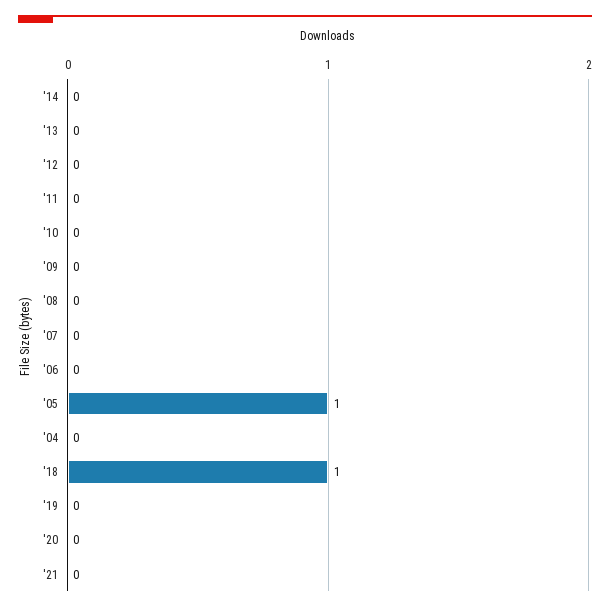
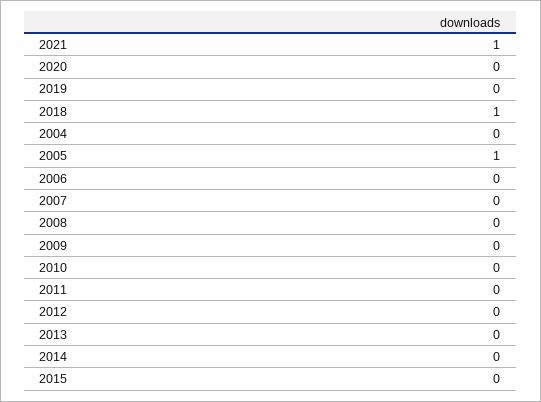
'21: 0 -> 1
2015: none -> 0

